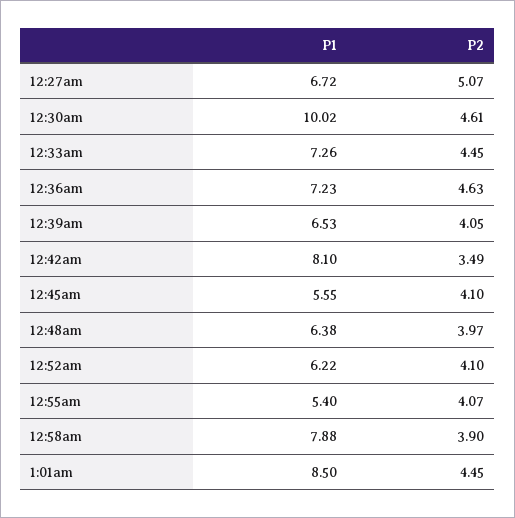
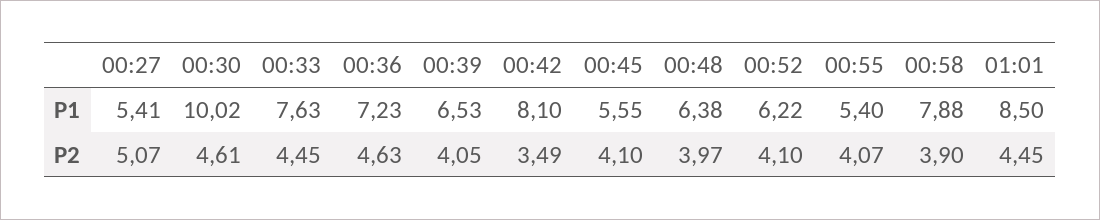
P1, 12:27am: 6.72 -> 5.41
P1, 12:33am: 7.26 -> 7.63

